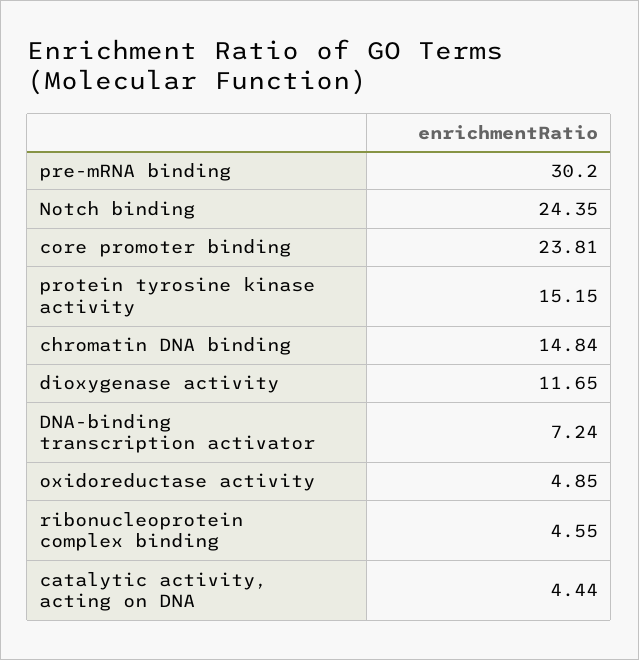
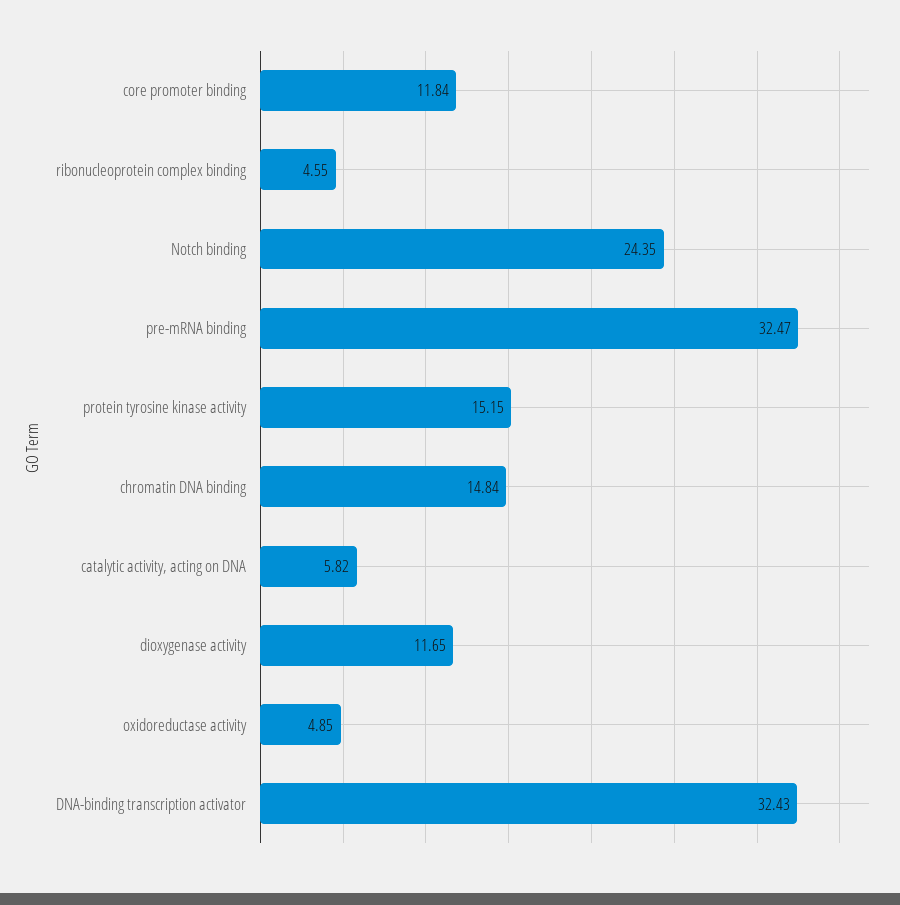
pre-mRNA binding: 30.2 -> 32.47
core promoter binding: 23.81 -> 11.84
DNA-binding transcription activator: 7.24 -> 32.43
catalytic activity, acting on DNA: 4.44 -> 5.82

